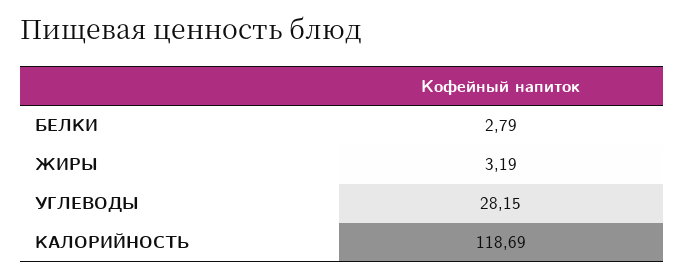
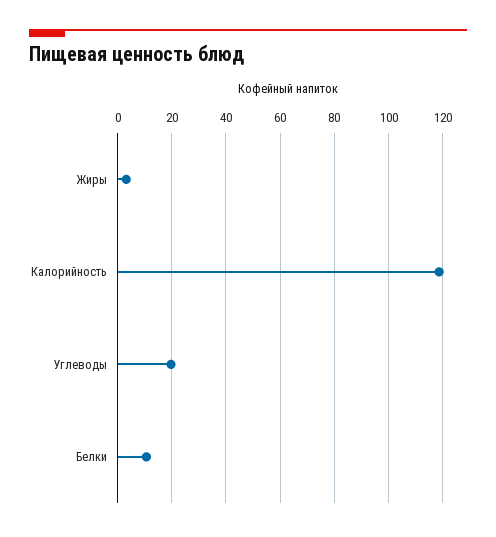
БЕЛКИ: 2.79 -> 10
УГЛЕВОДЫ: 28.15 -> 20

